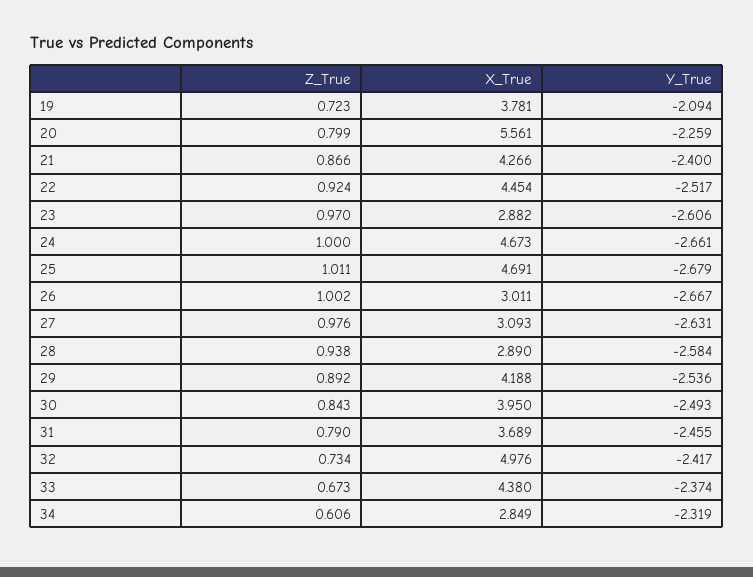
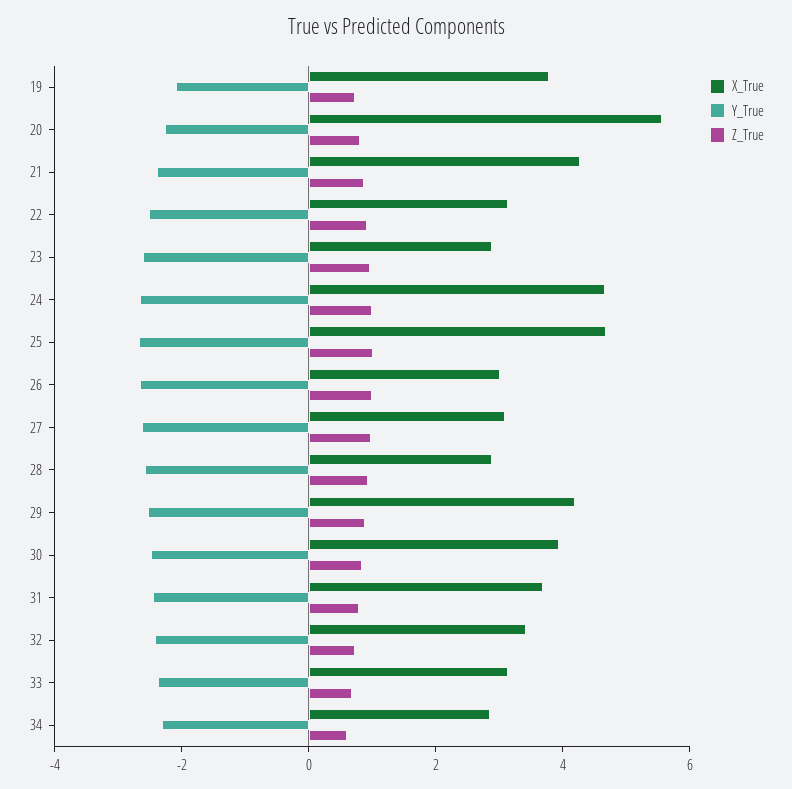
X_True, 22: 4.454 -> 3
X_True, 32: 4.976 -> 3.5
X_True, 33: 4.38 -> 3

